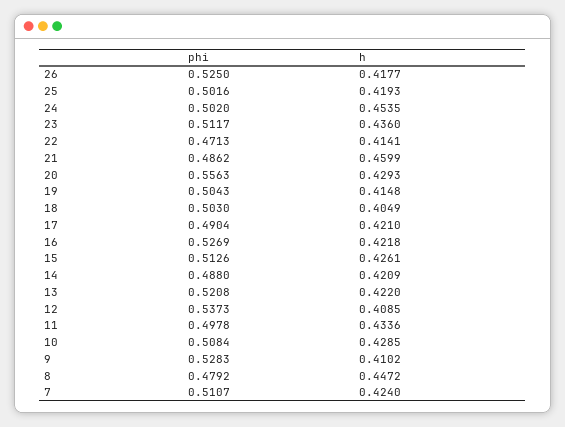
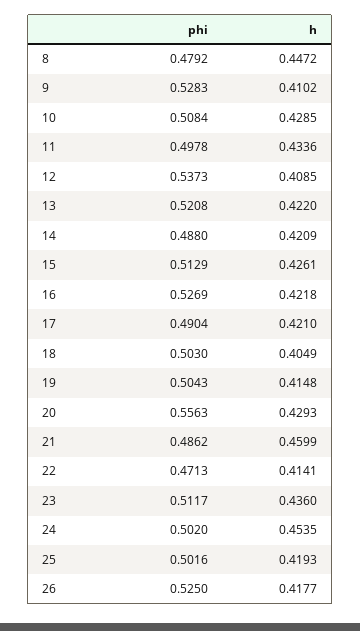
phi, 15: 0.5126 -> 0.5129
phi, 7: 0.5107 -> none
h, 7: 0.424 -> none

